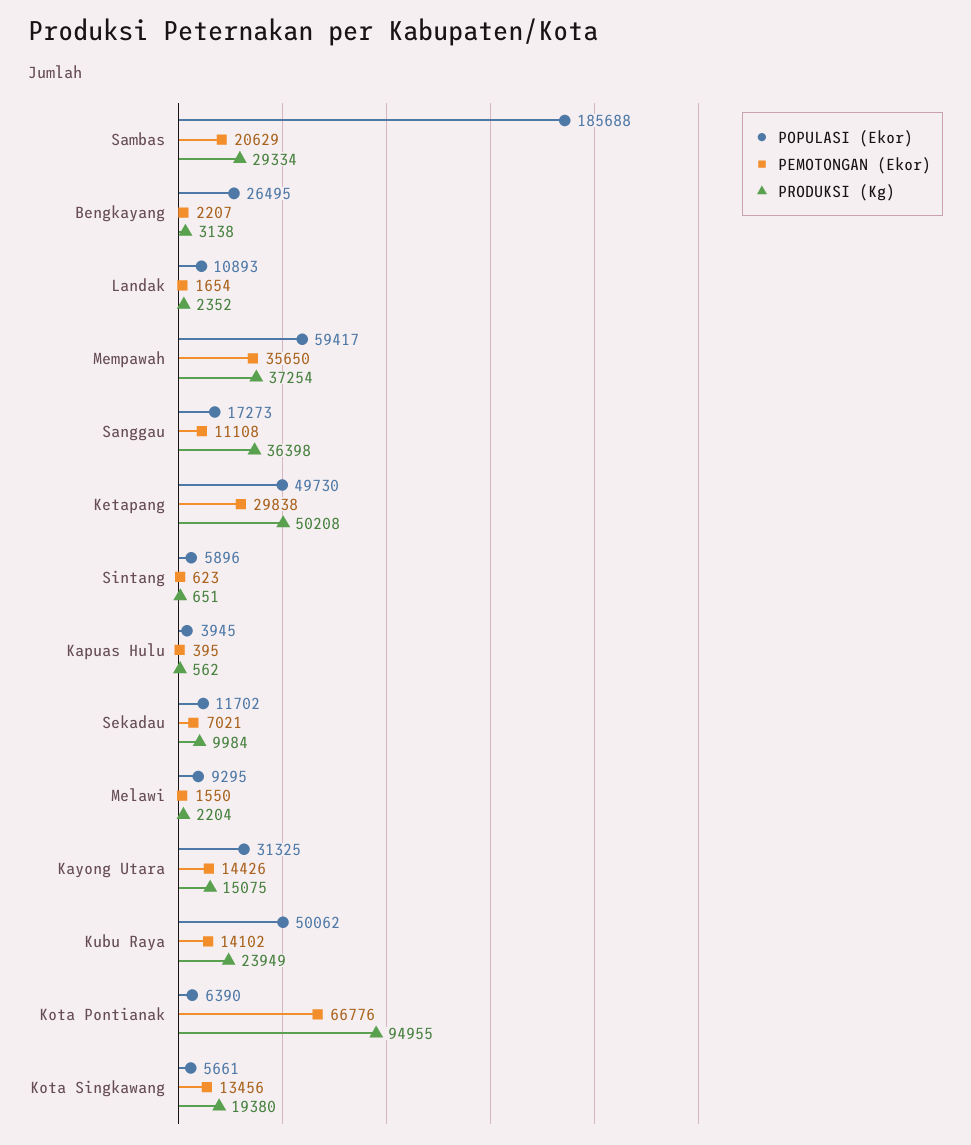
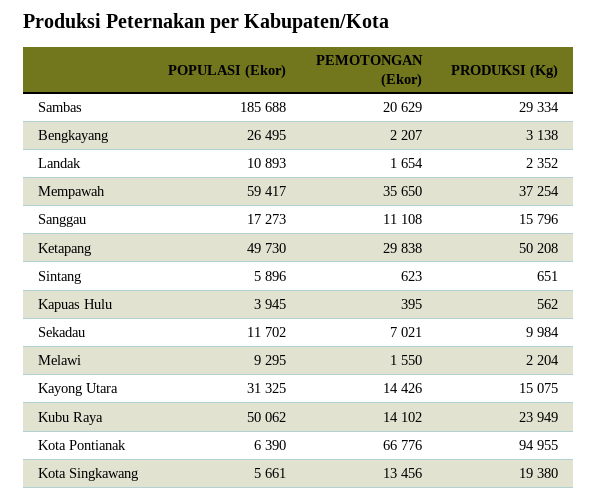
PRODUKSI (Kg), Sanggau: 36398 -> 15796

